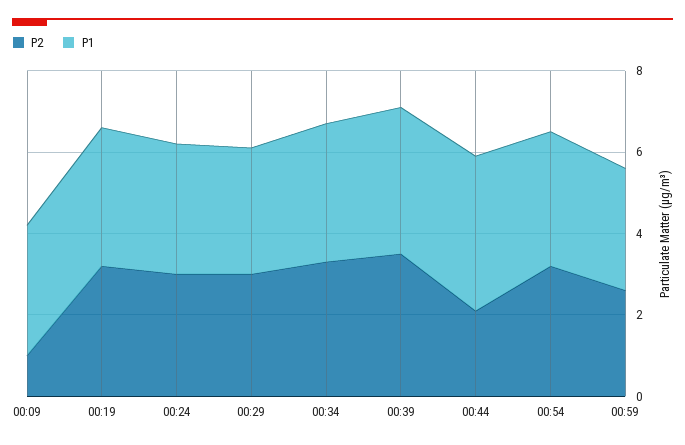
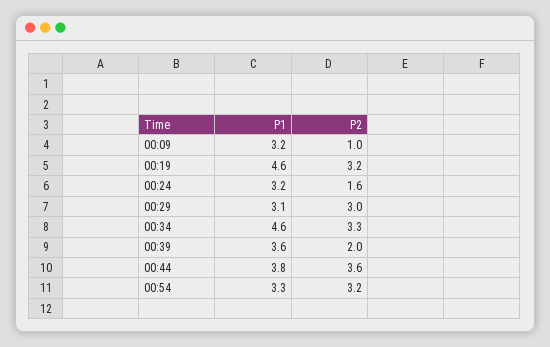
P1, 00:19: 3.5 -> 4.6
P2, 00:24: 3 -> 1.6
P1, 00:34: 3.5 -> 4.6
P2, 00:39: 3.5 -> 2
P2, 00:44: 2 -> 3.6
P2, 00:59: 2.5 -> none
P1, 00:59: 3 -> none

